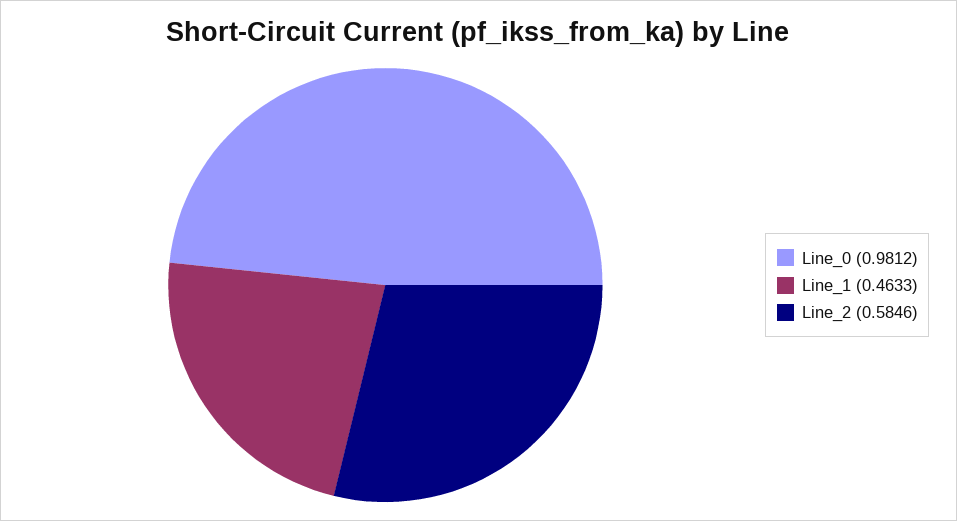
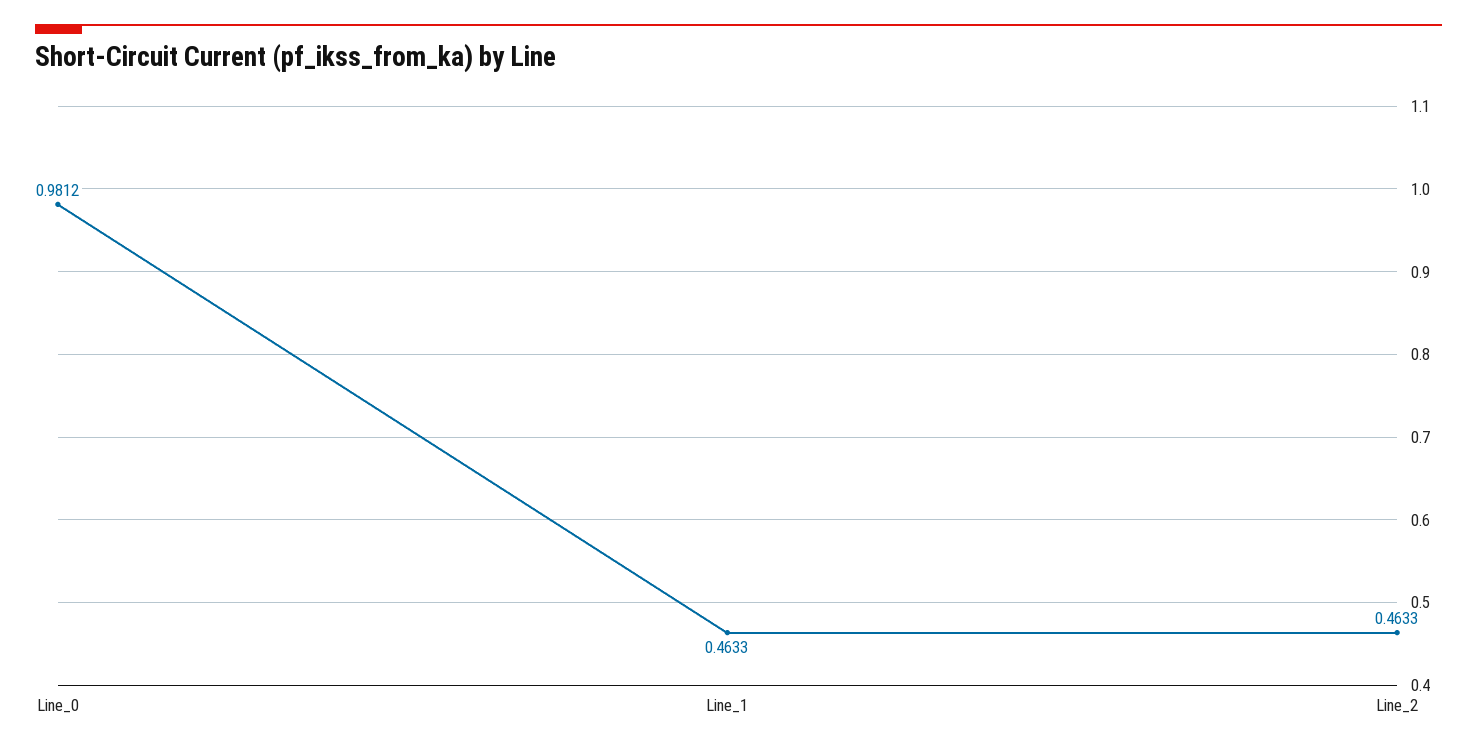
Line_2: 0.5846 -> 0.4633

